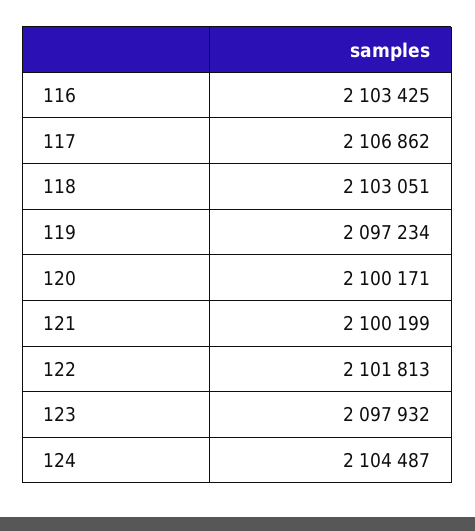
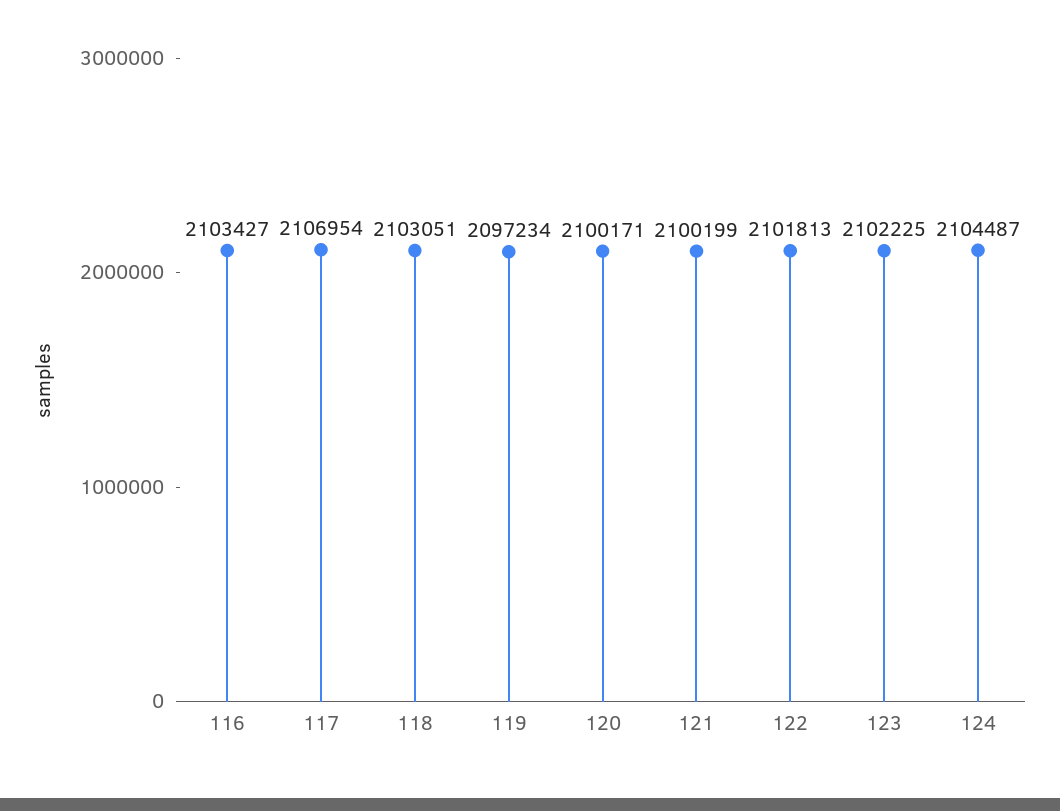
116: 2103425 -> 2103427
117: 2106862 -> 2106954
123: 2097932 -> 2102225

